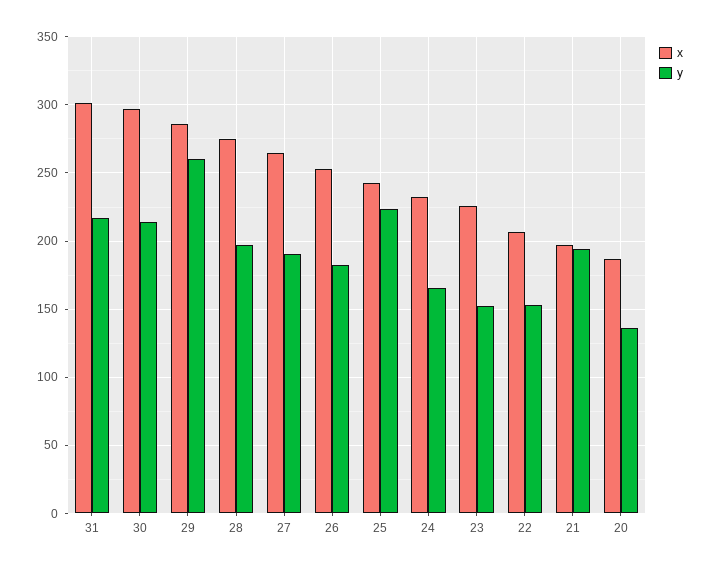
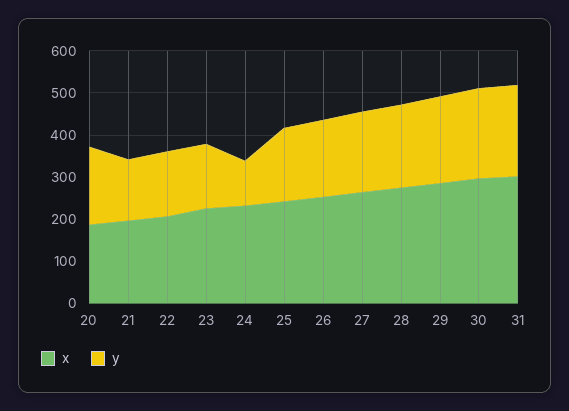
y, 29: 260 -> 200
y, 25: 225 -> 180
y, 24: 165 -> 100
y, 21: 195 -> 140
y, 20: 135 -> 180

